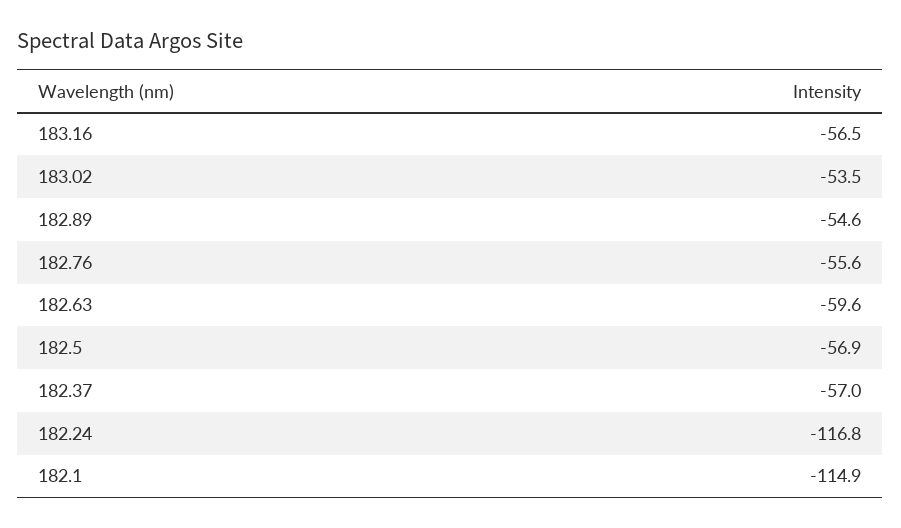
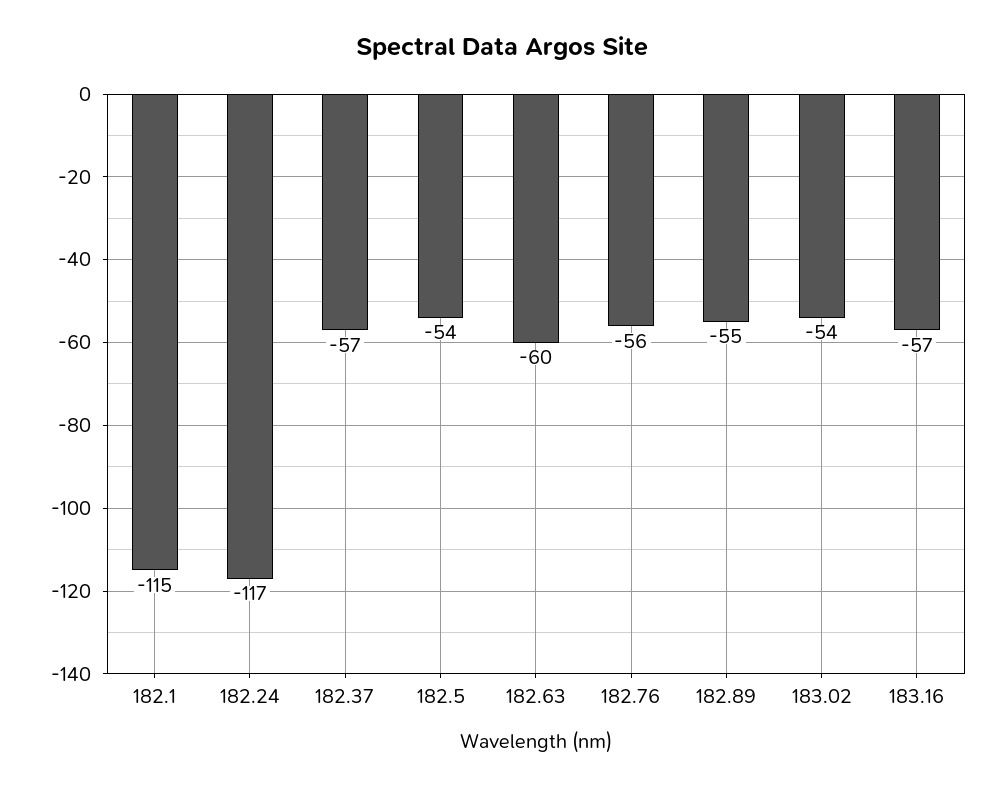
182.5: -56.9 -> -54

